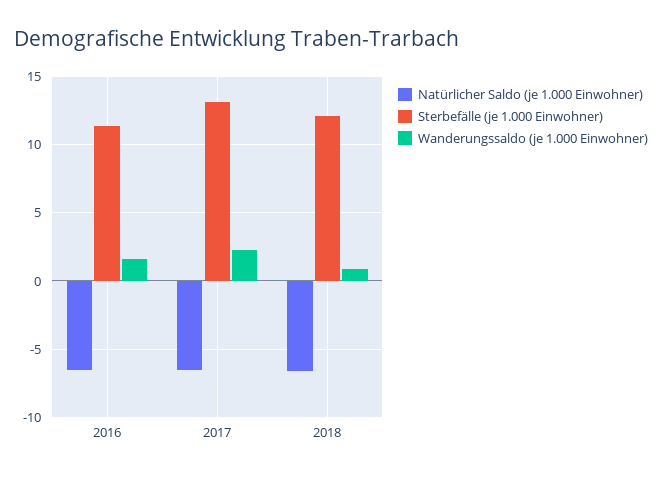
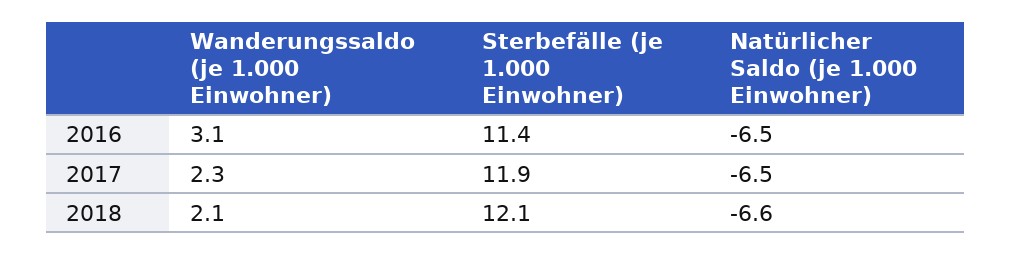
Wanderungssaldo (je 1.000 Einwohner), 2016: 1.5 -> 3.1
Sterbefälle (je 1.000 Einwohner), 2017: 13 -> 11.9
Wanderungssaldo (je 1.000 Einwohner), 2018: 1 -> 2.1

